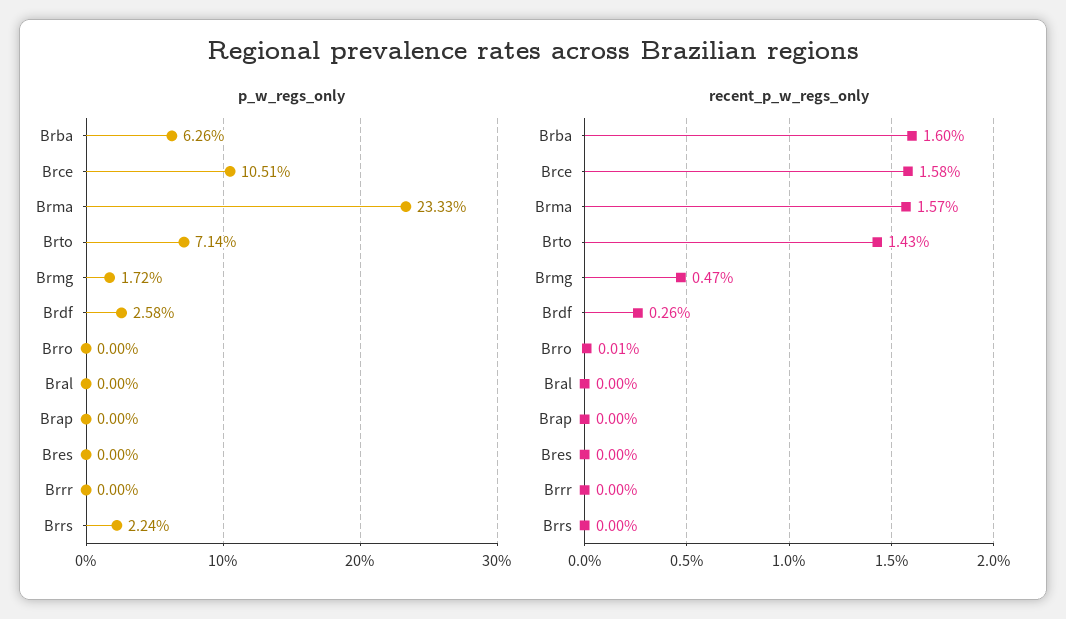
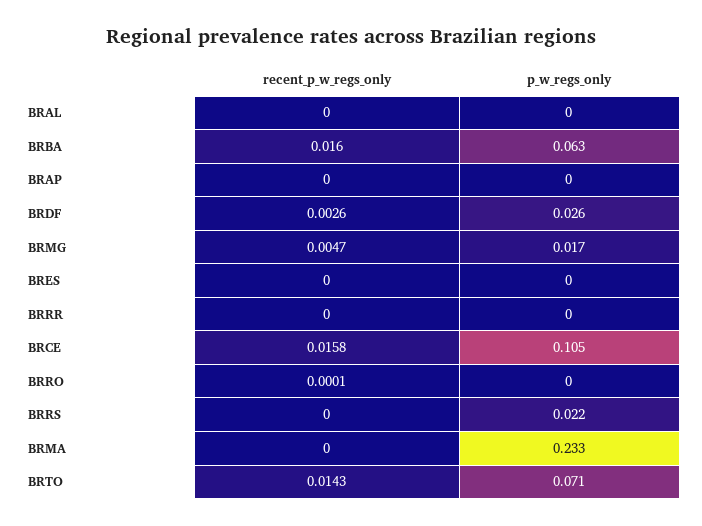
recent_p_w_regs_only, Brma: 0.0157 -> 0

